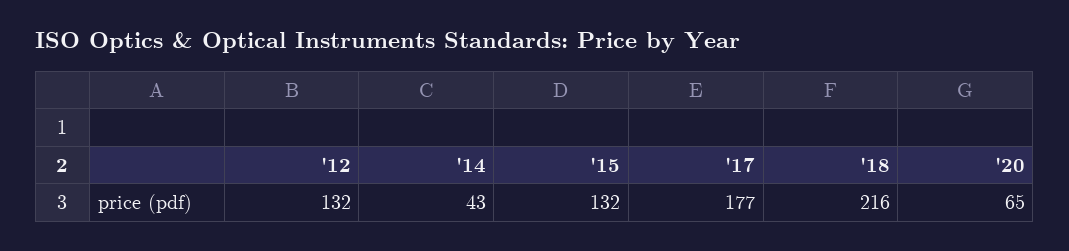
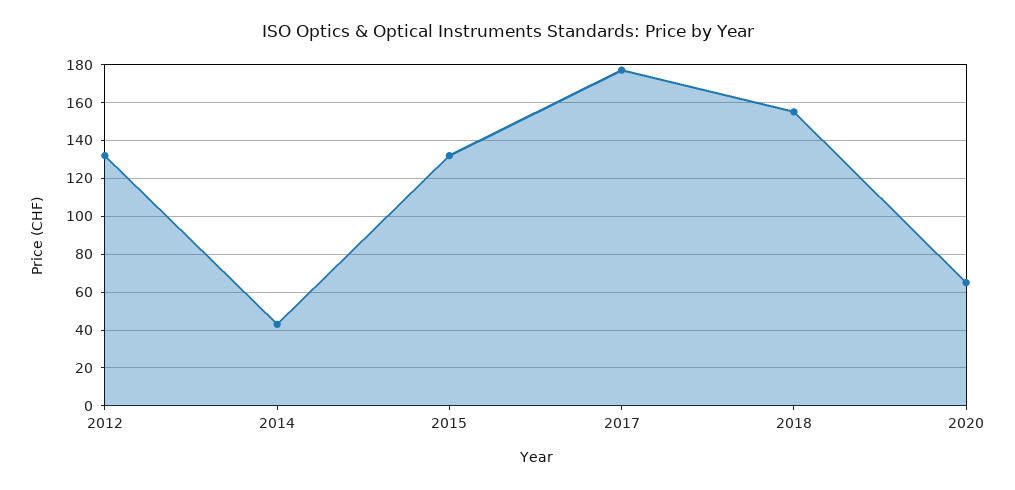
'18: 216 -> 155

